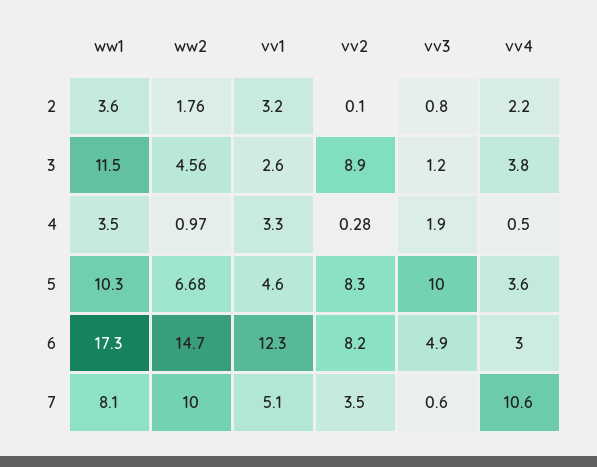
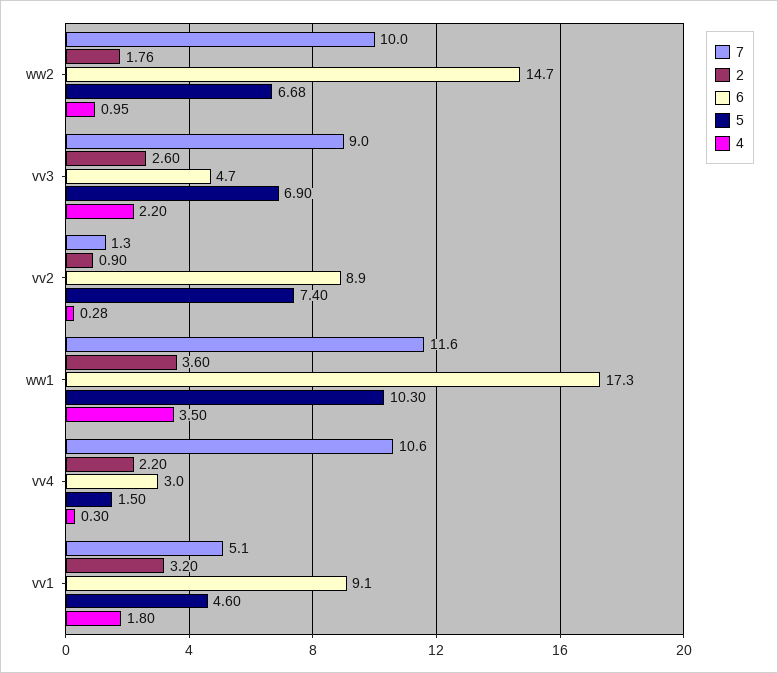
2, vv2: 0.1 -> 0.9
2, vv3: 0.8 -> 2.6
3, ww1: 11.5 -> none
3, ww2: 4.56 -> none
3, vv1: 2.6 -> none
3, vv2: 8.9 -> none
3, vv3: 1.2 -> none
3, vv4: 3.8 -> none
4, ww2: 0.97 -> 0.95
4, vv1: 3.3 -> 1.8
4, vv3: 1.9 -> 2.2
4, vv4: 0.5 -> 0.3
5, vv2: 8.3 -> 7.4
5, vv3: 10 -> 6.9
5, vv4: 3.6 -> 1.5
6, vv1: 12.3 -> 9.1
6, vv2: 8.2 -> 8.9
6, vv3: 4.9 -> 4.7
7, ww1: 8.1 -> 11.6
7, vv2: 3.5 -> 1.3
7, vv3: 0.6 -> 9

